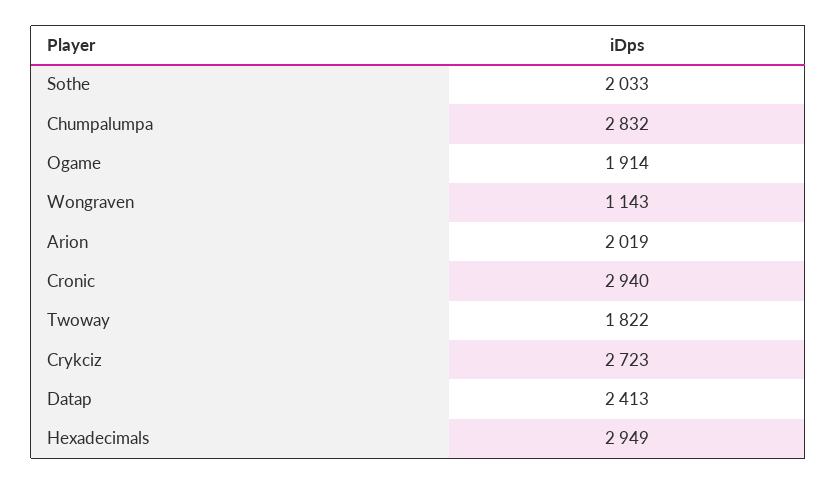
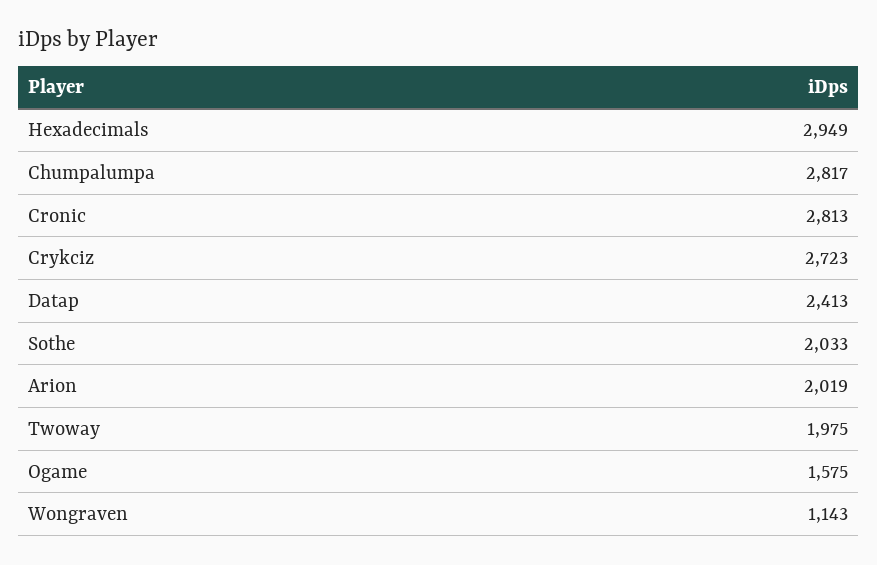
Chumpalumpa: 2832 -> 2817
Ogame: 1914 -> 1575
Cronic: 2940 -> 2813
Twoway: 1822 -> 1975

